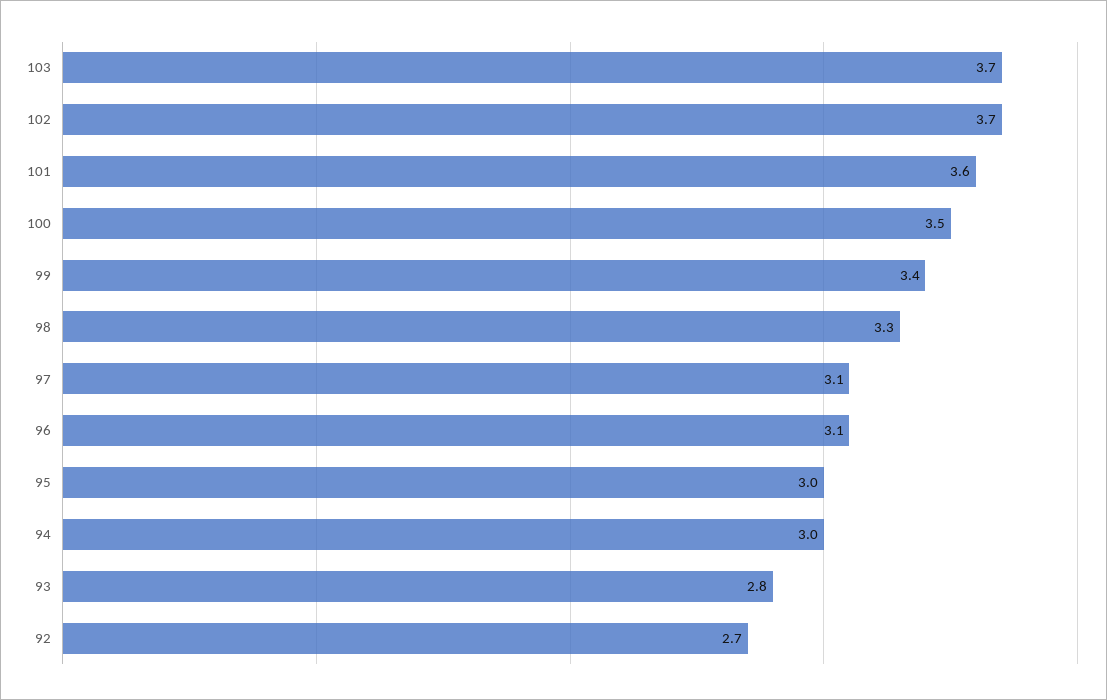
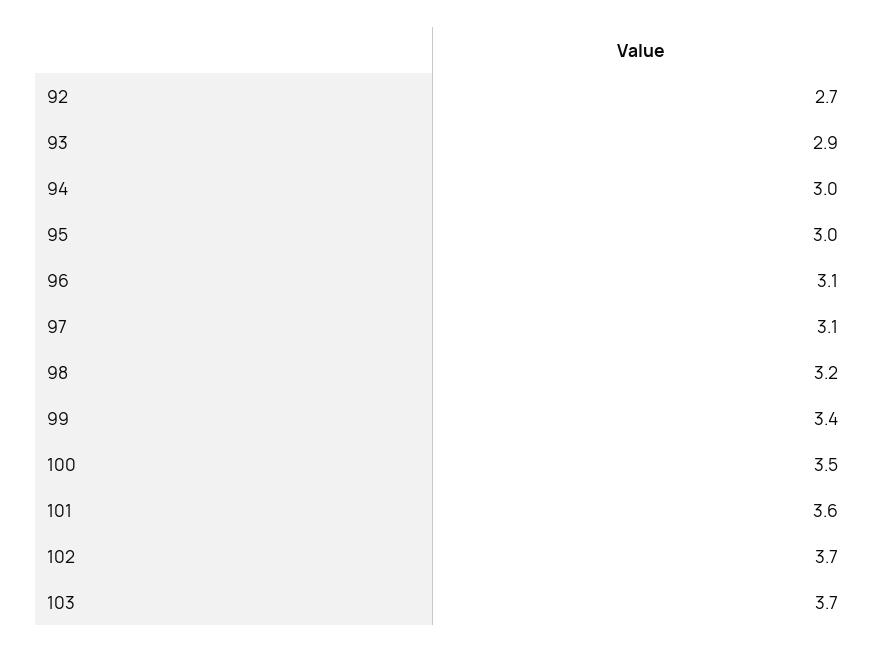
98: 3.3 -> 3.2
93: 2.8 -> 2.9

